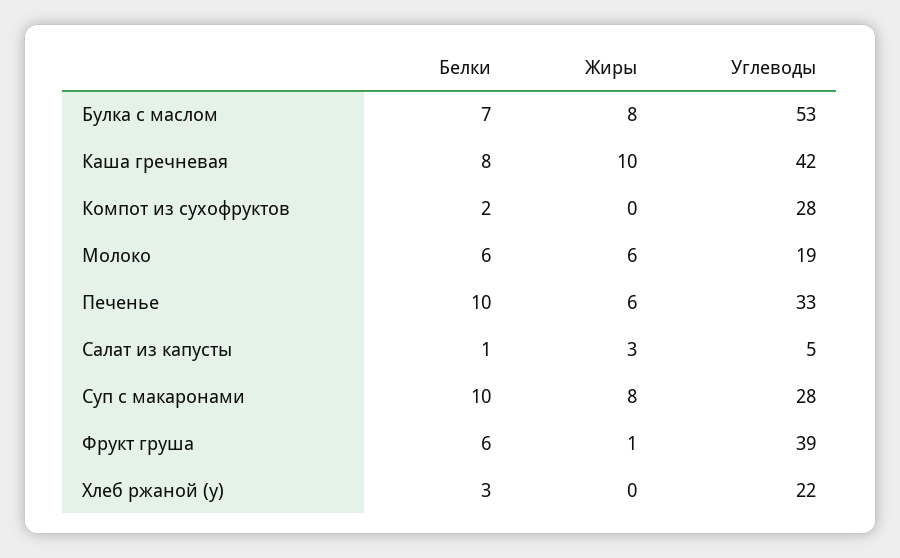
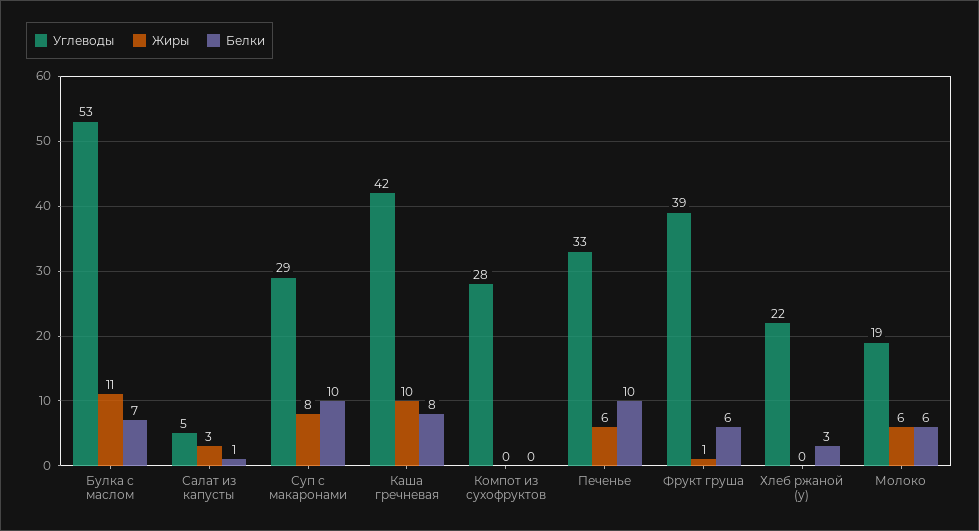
Жиры, Булка с маслом: 8 -> 11
Белки, Компот из сухофруктов: 2 -> 0
Углеводы, Суп с макаронами: 28 -> 29

